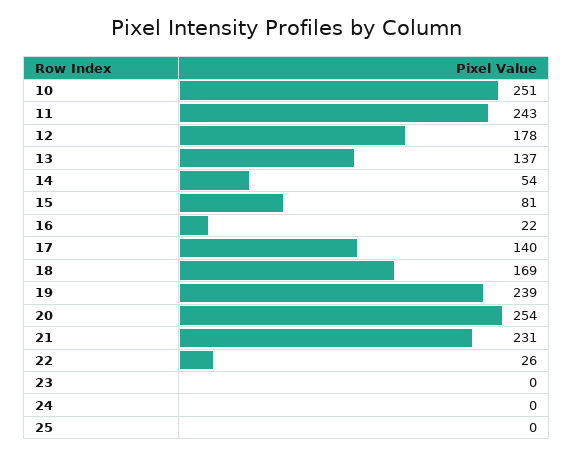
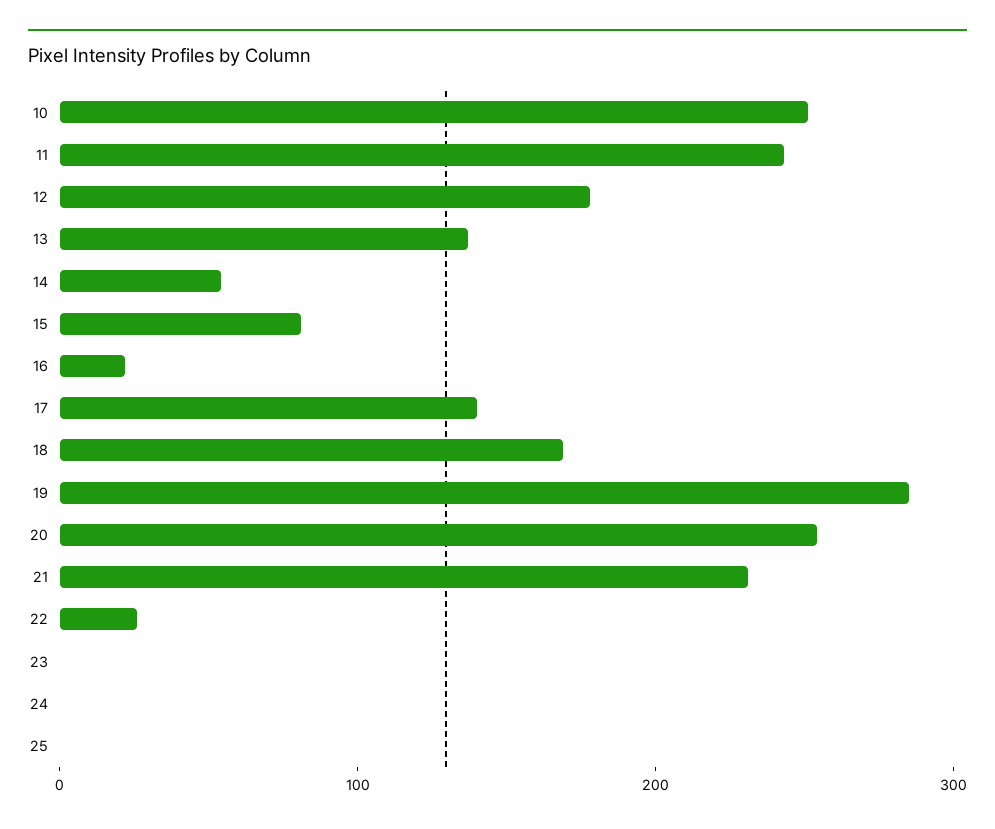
19: 239 -> 280

